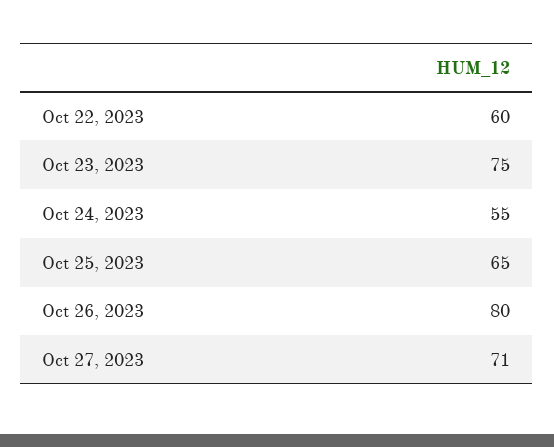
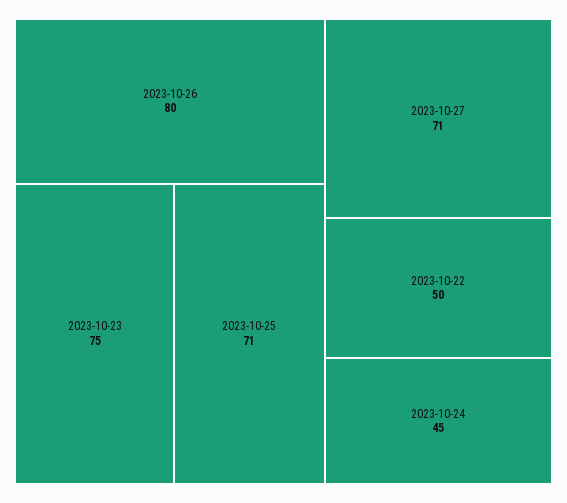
Oct 22, 2023: 60 -> 50
Oct 24, 2023: 55 -> 45
Oct 25, 2023: 65 -> 71

